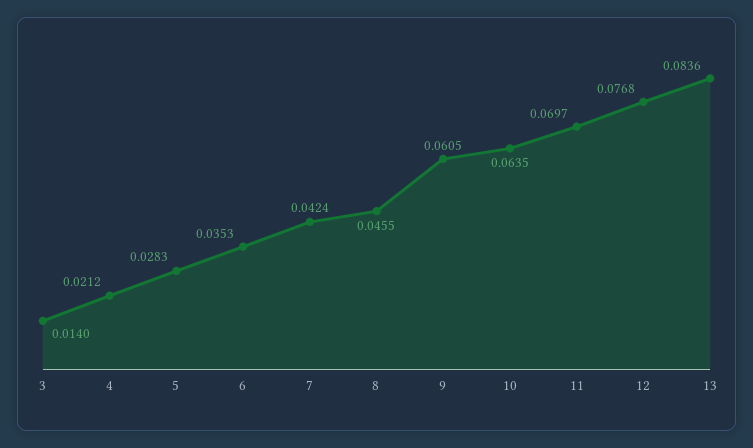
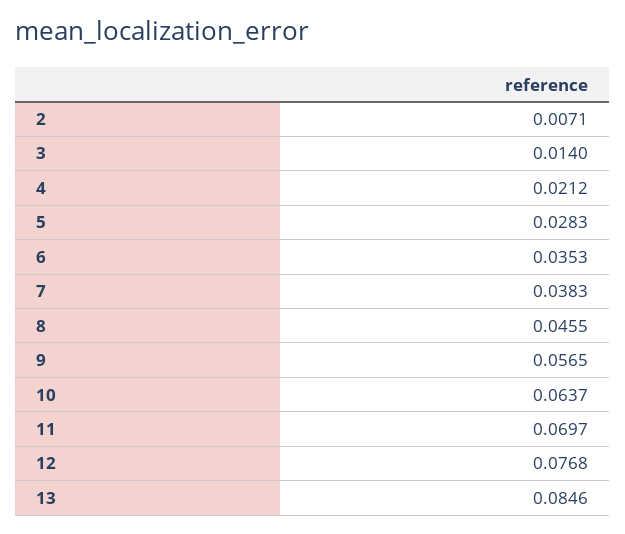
7: 0.0424 -> 0.0383
9: 0.0605 -> 0.0565
10: 0.0635 -> 0.0637
13: 0.0836 -> 0.0846
2: none -> 0.0071

